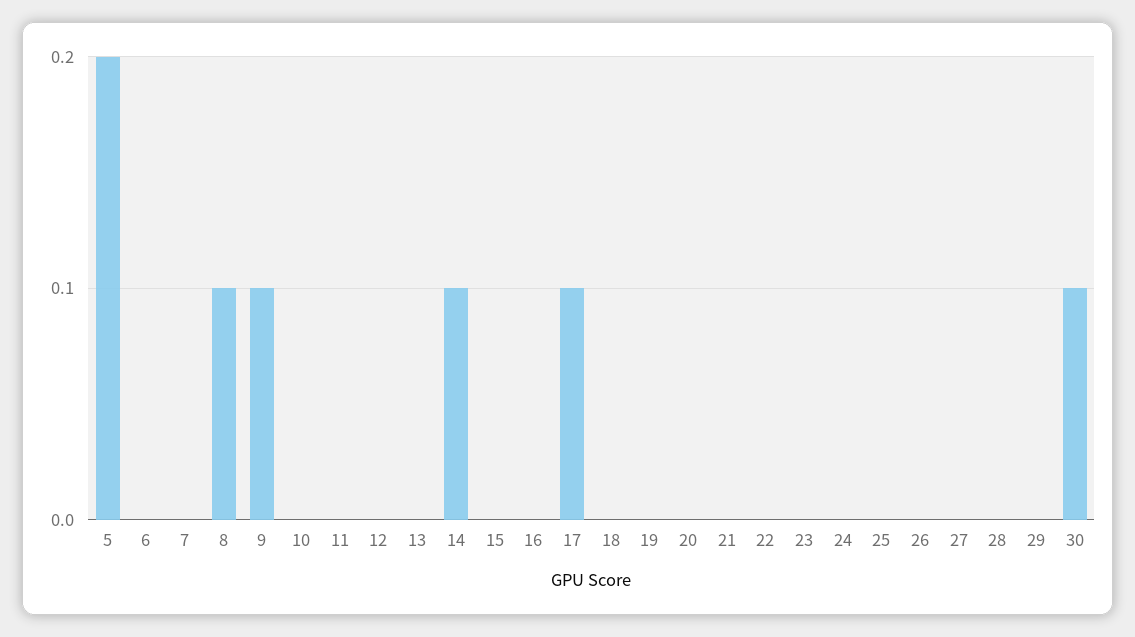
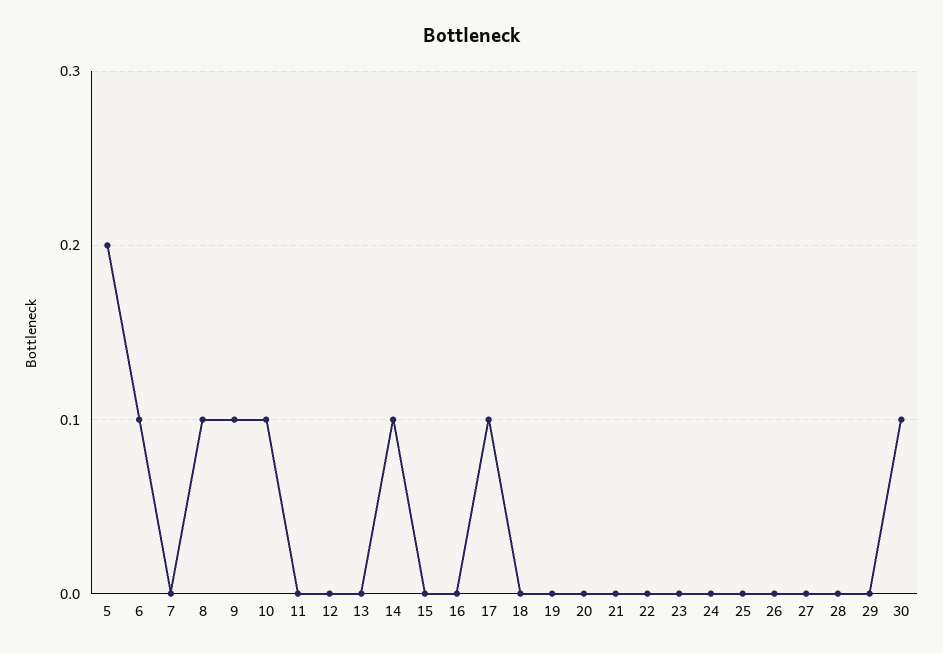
6: 0 -> 0.1
10: 0 -> 0.1

